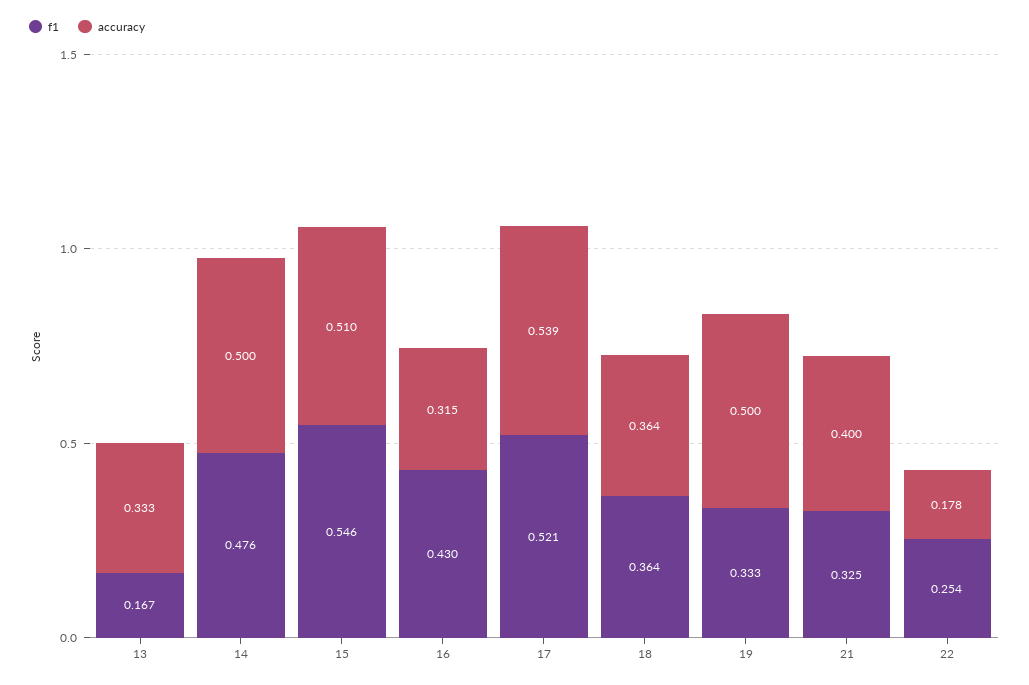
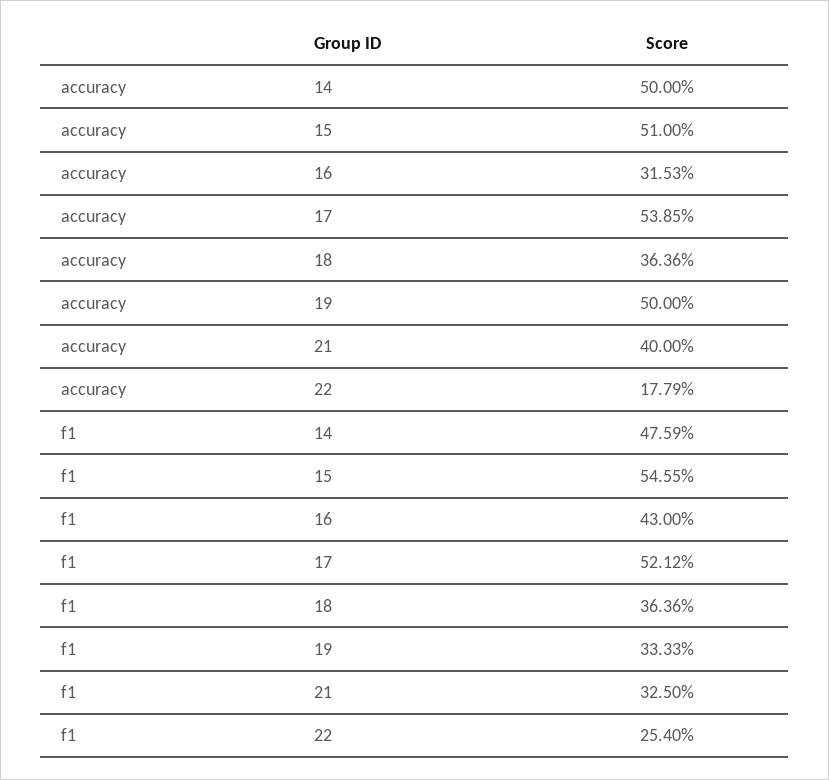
f1, 13: 0.167 -> none
accuracy, 13: 0.333 -> none

